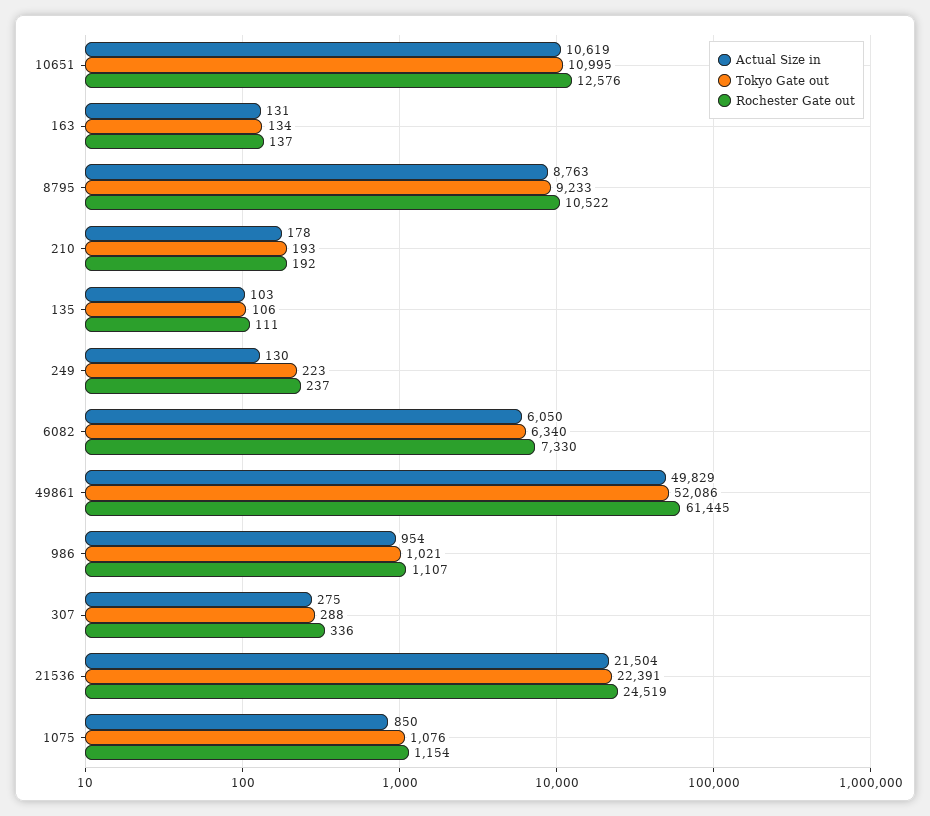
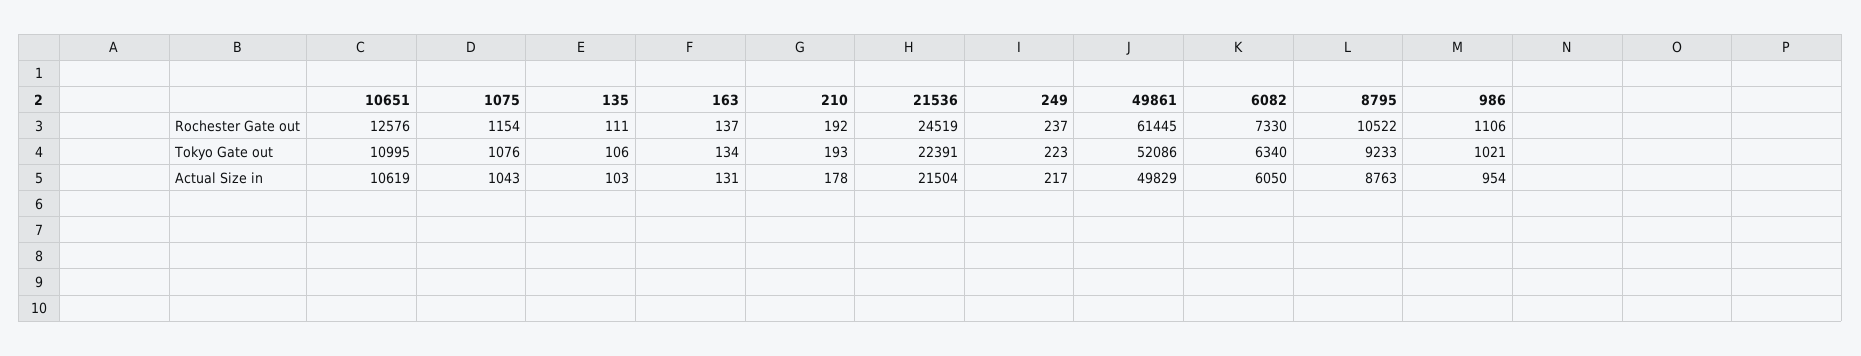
Actual Size in, 249: 130 -> 217
Rochester Gate out, 986: 1107 -> 1106
Actual Size in, 307: 275 -> none
Tokyo Gate out, 307: 288 -> none
Rochester Gate out, 307: 336 -> none
Actual Size in, 1075: 850 -> 1043

